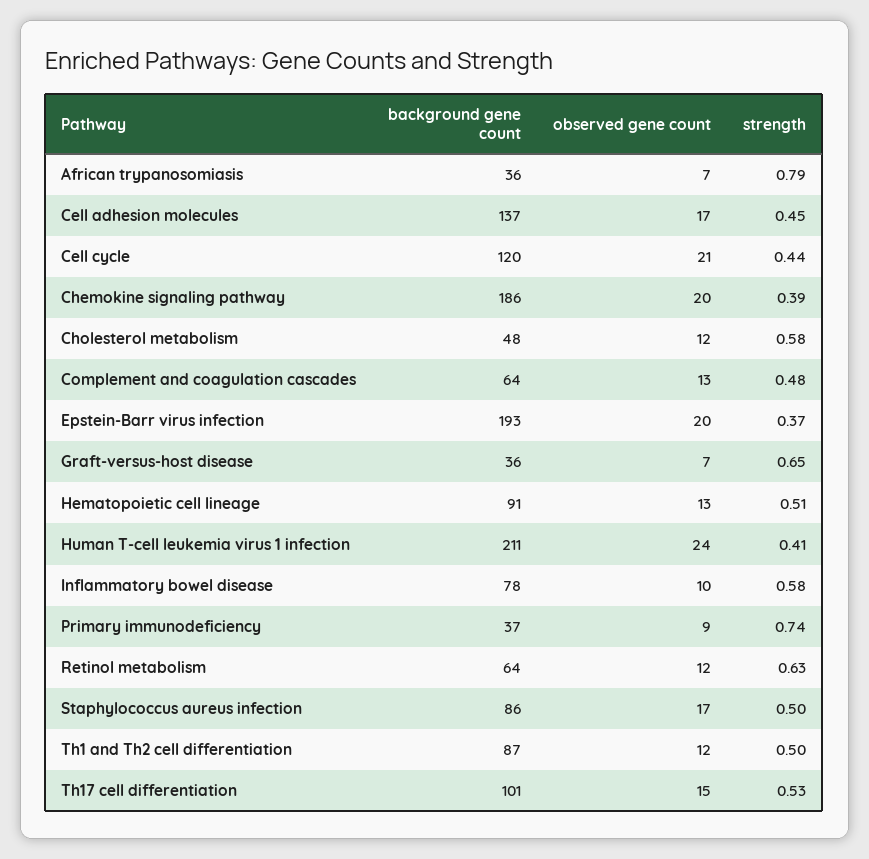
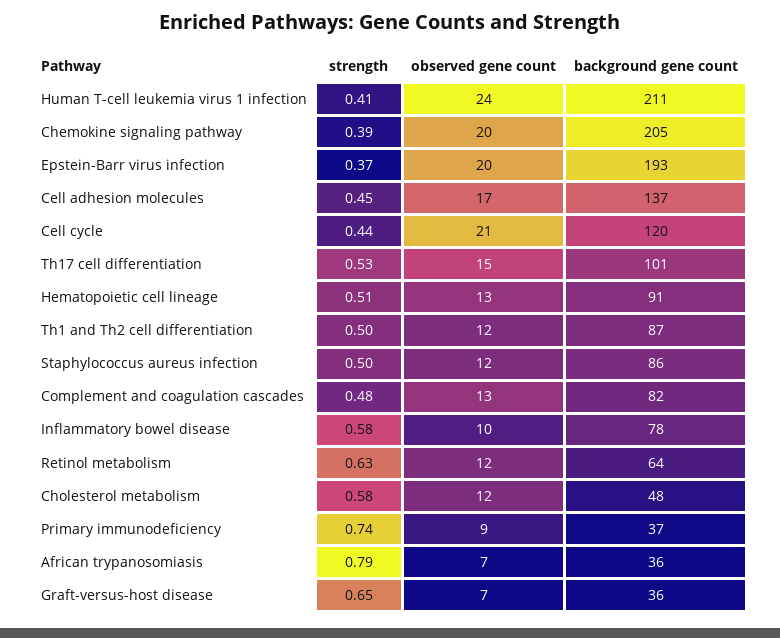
background gene count, Chemokine signaling pathway: 186 -> 205
background gene count, Complement and coagulation cascades: 64 -> 82
observed gene count, Staphylococcus aureus infection: 17 -> 12

